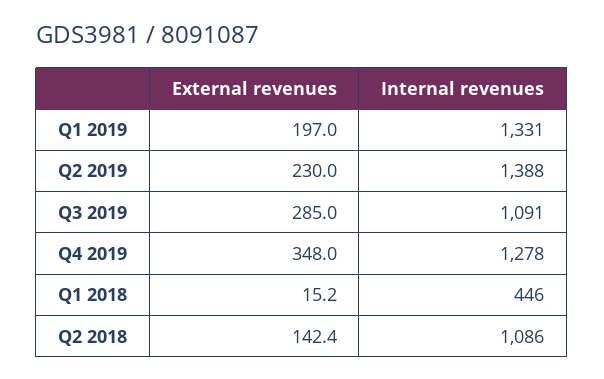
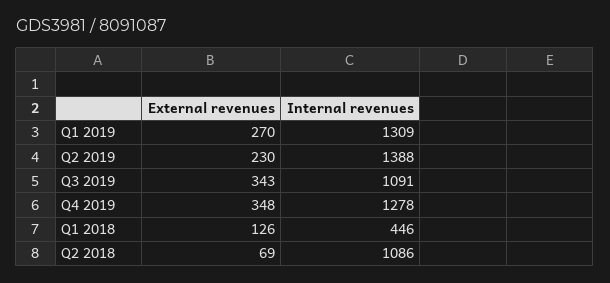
External revenues, Q1 2019: 197 -> 270
Internal revenues, Q1 2019: 1331 -> 1309
External revenues, Q3 2019: 285 -> 343
External revenues, Q1 2018: 15.2 -> 126
External revenues, Q2 2018: 142.4 -> 69

